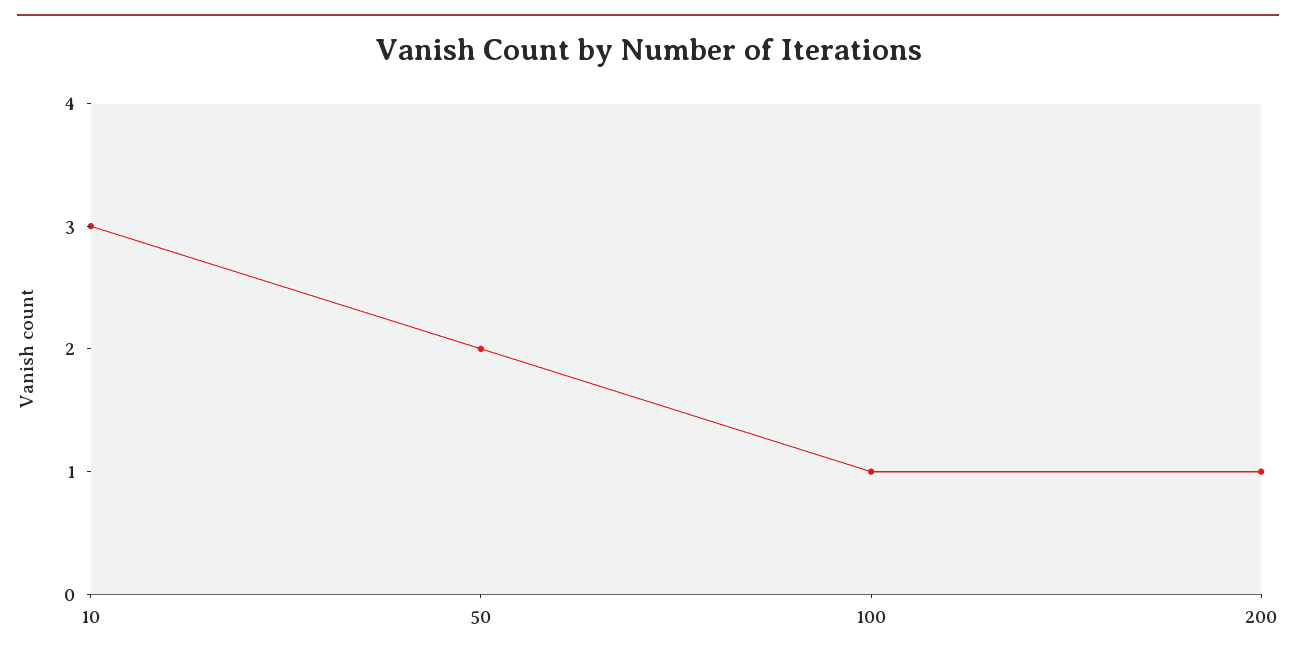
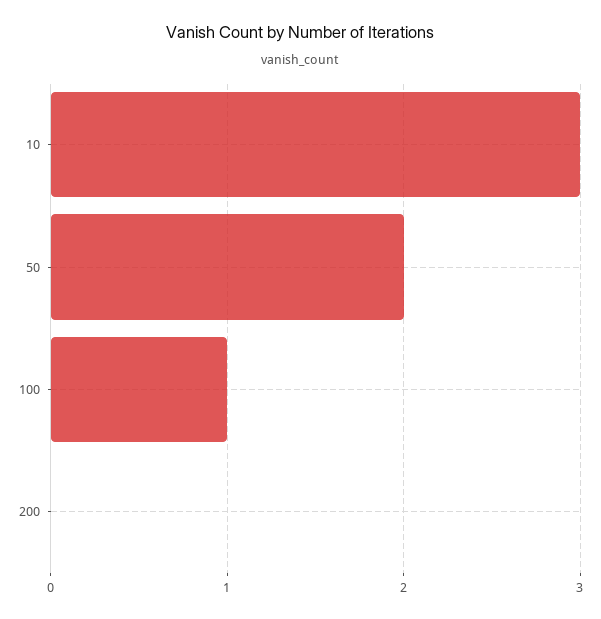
200: 1 -> 0

